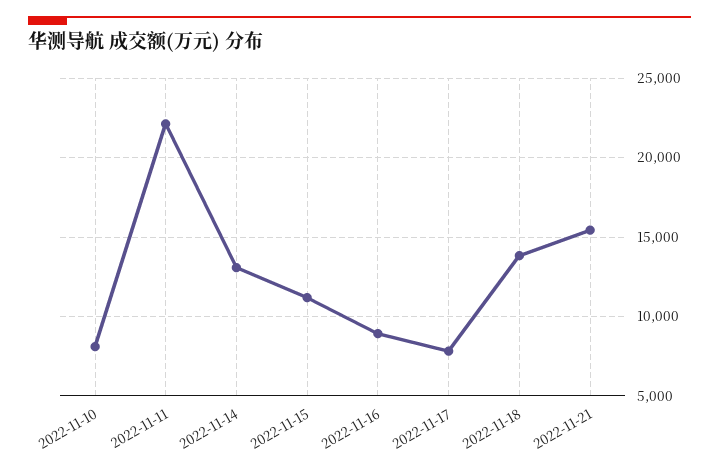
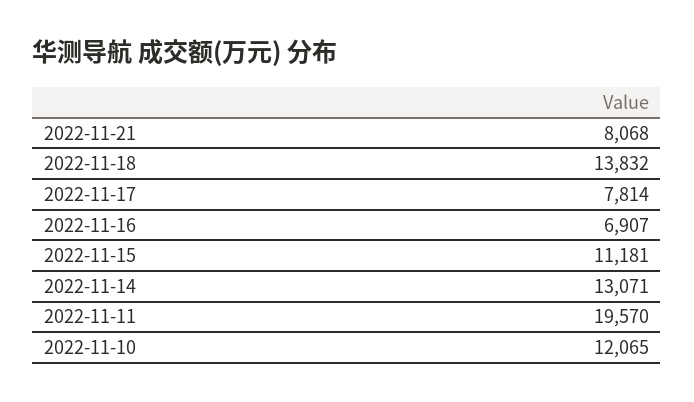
2022-11-10: 8000 -> 12065
2022-11-11: 22000 -> 19570
2022-11-16: 9000 -> 6907
2022-11-21: 15500 -> 8068

